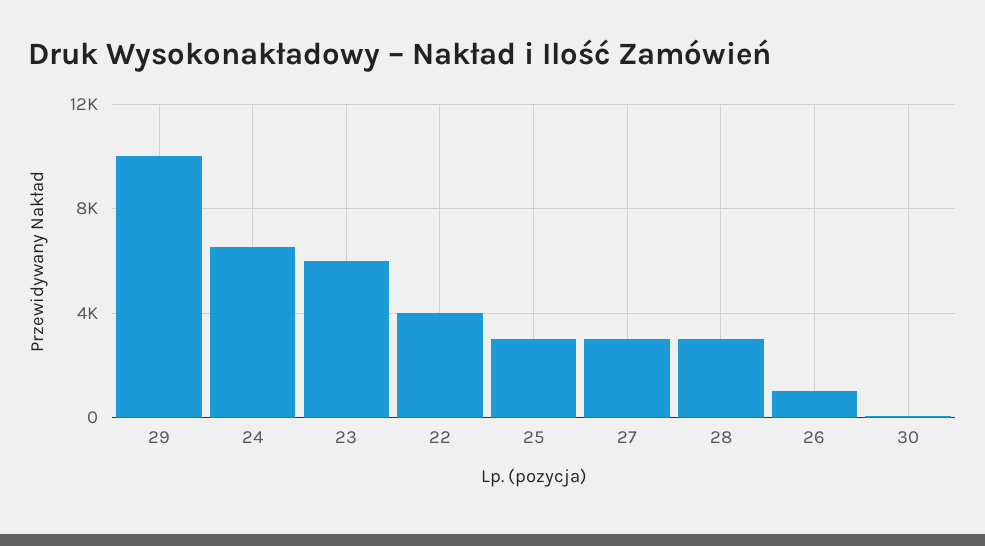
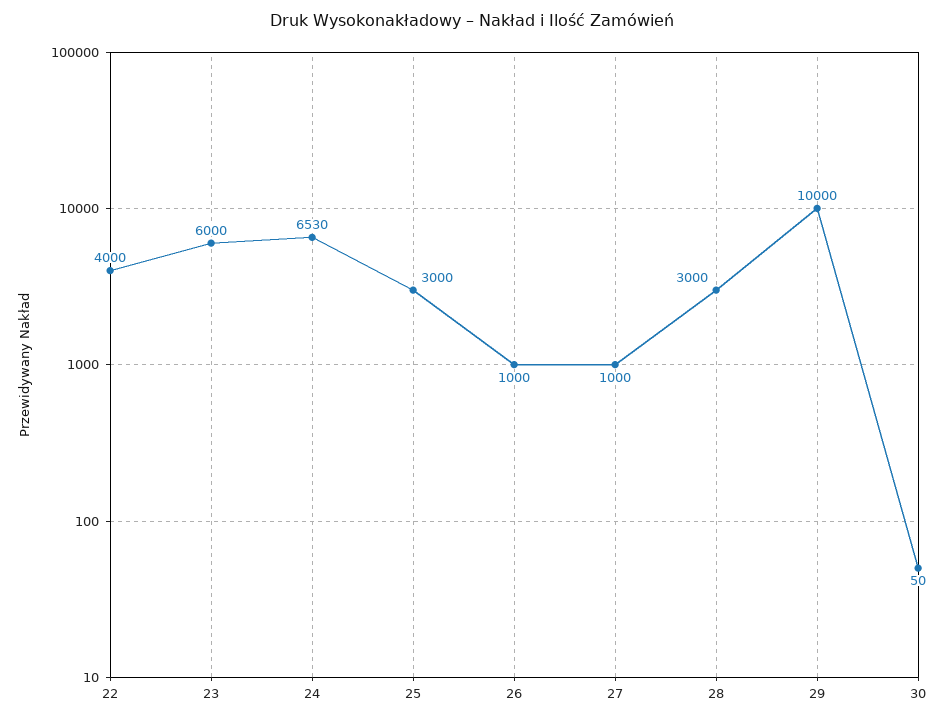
27: 3000 -> 1000

